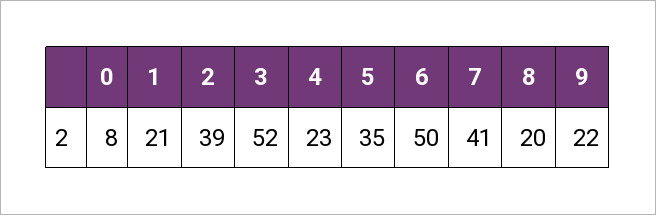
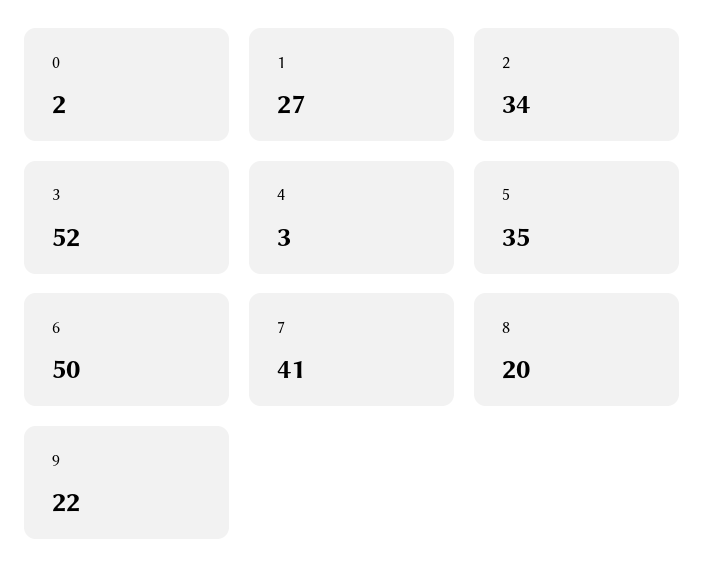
0: 8 -> 2
1: 21 -> 27
2: 39 -> 34
4: 23 -> 3

